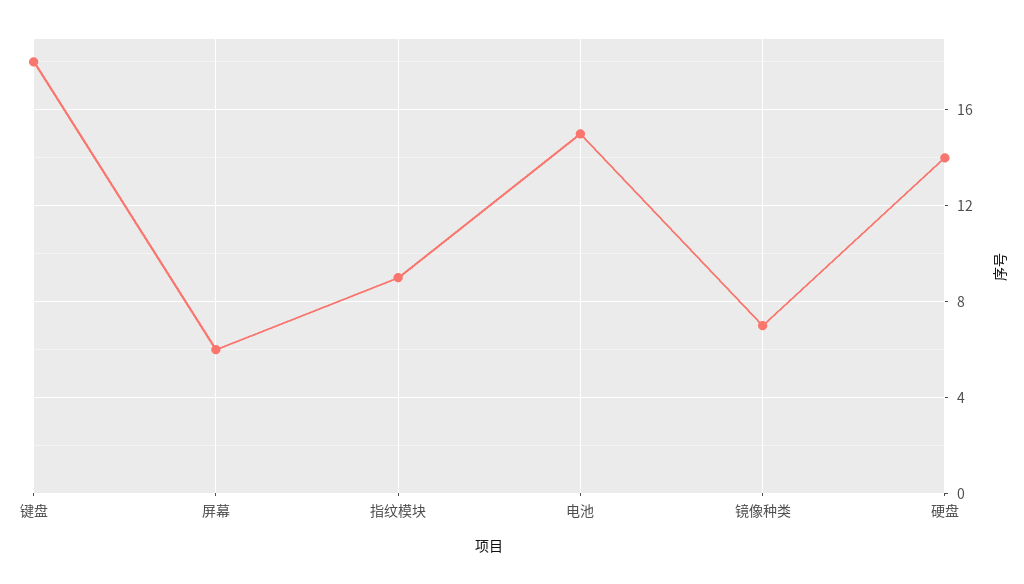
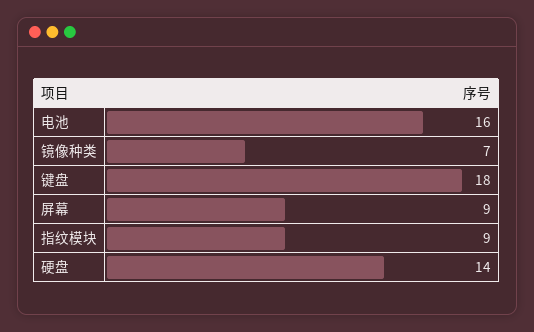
屏幕: 6 -> 9
电池: 15 -> 16

